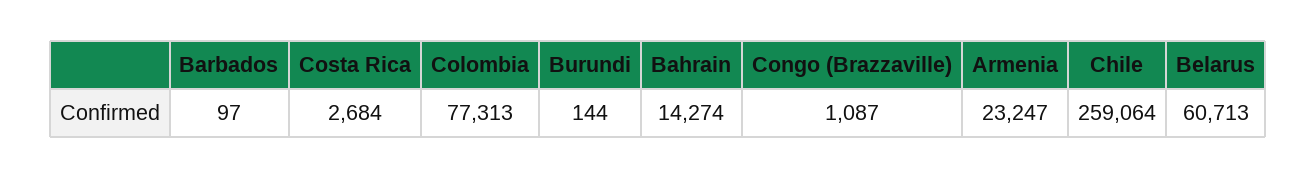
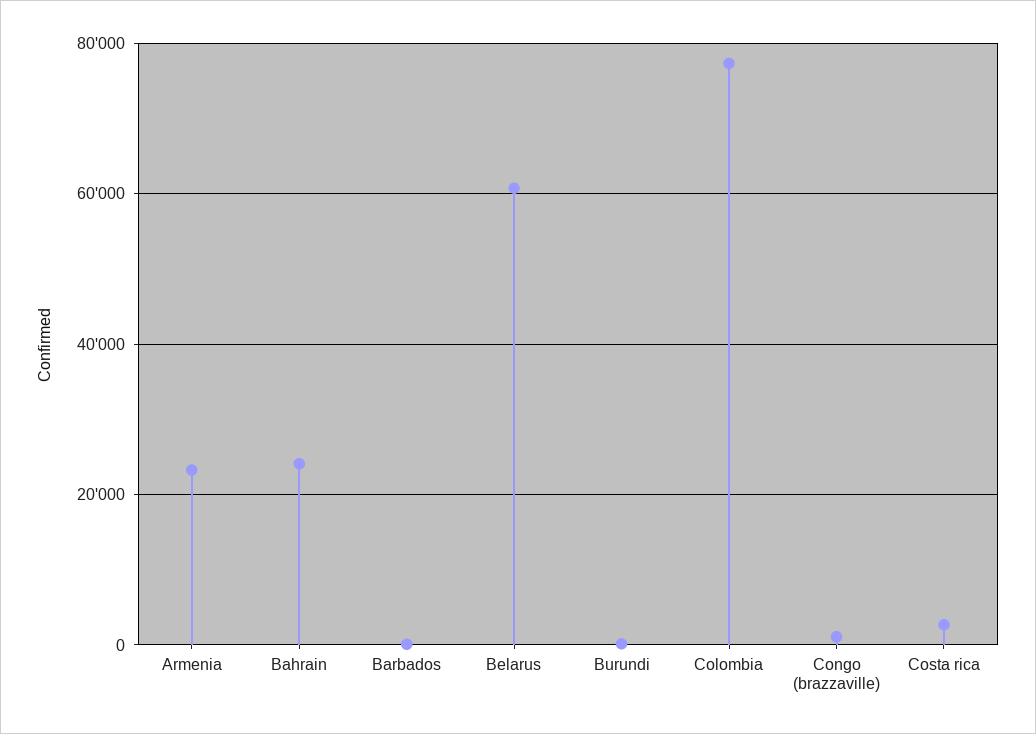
Bahrain: 14274 -> 24000
Chile: 259064 -> none

